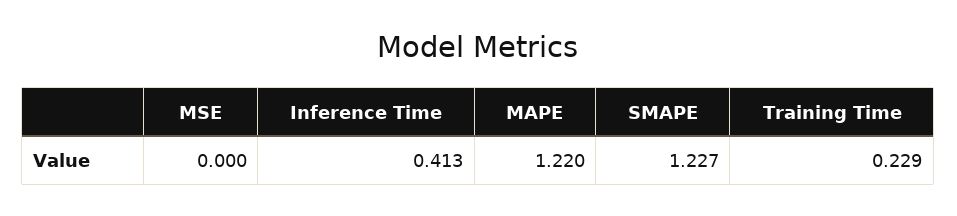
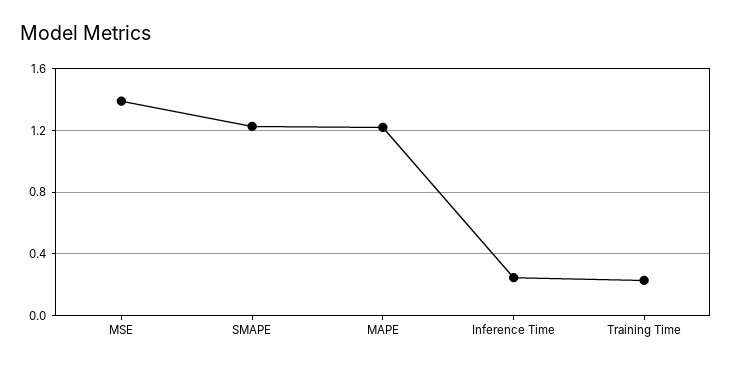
MSE: 0 -> 1.4
Inference Time: 0.413 -> 0.25

